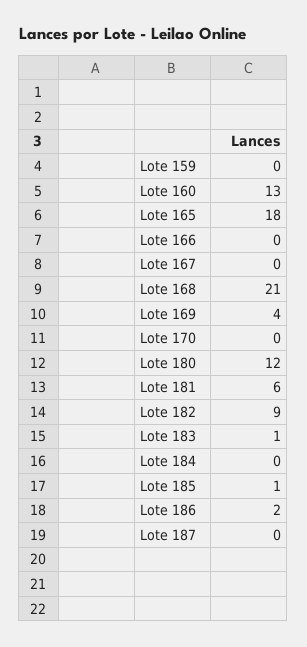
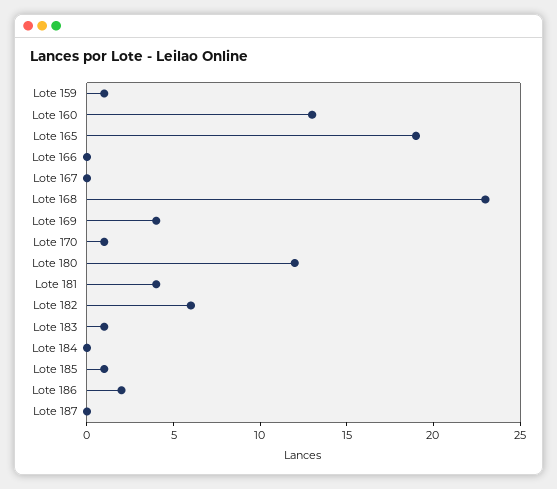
Lote 159: 0 -> 1
Lote 165: 18 -> 19
Lote 168: 21 -> 23
Lote 170: 0 -> 1
Lote 181: 6 -> 4
Lote 182: 9 -> 6

